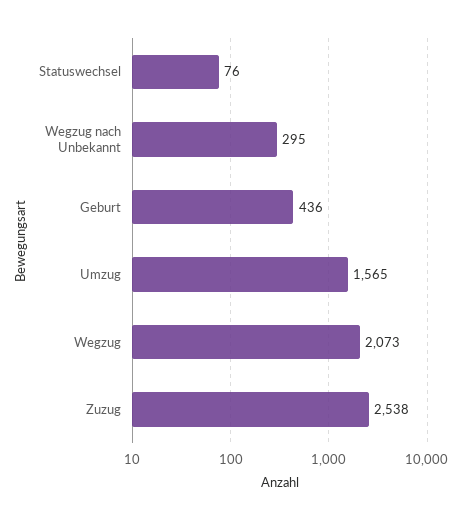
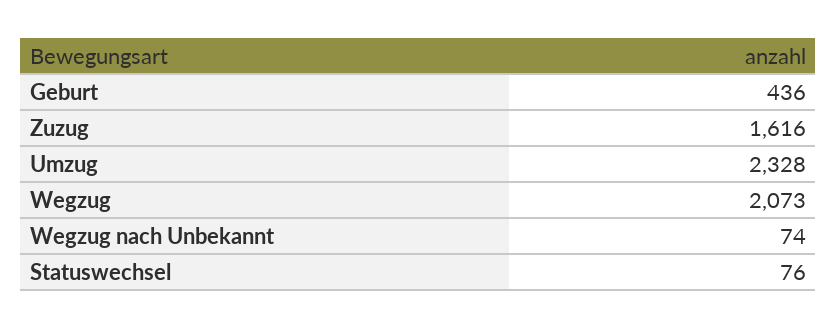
Wegzug nach Unbekannt: 295 -> 74
Umzug: 1565 -> 2328
Zuzug: 2538 -> 1616

